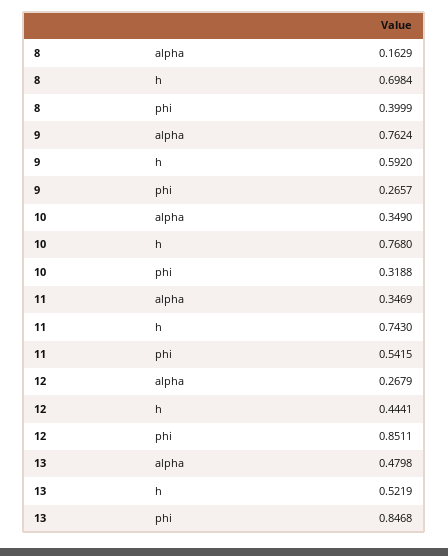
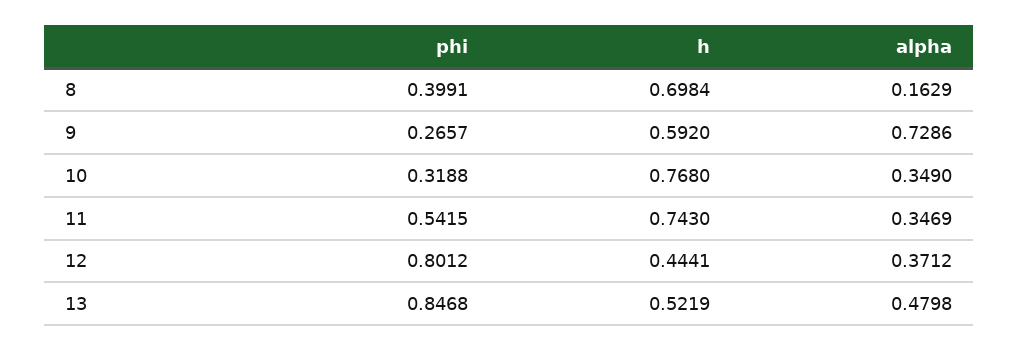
8, phi: 0.3999 -> 0.3991
9, alpha: 0.7624 -> 0.7286
12, alpha: 0.2679 -> 0.3712
12, phi: 0.8511 -> 0.8012

